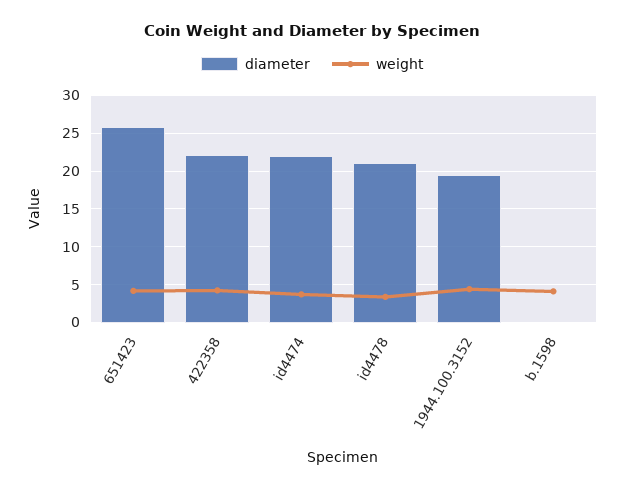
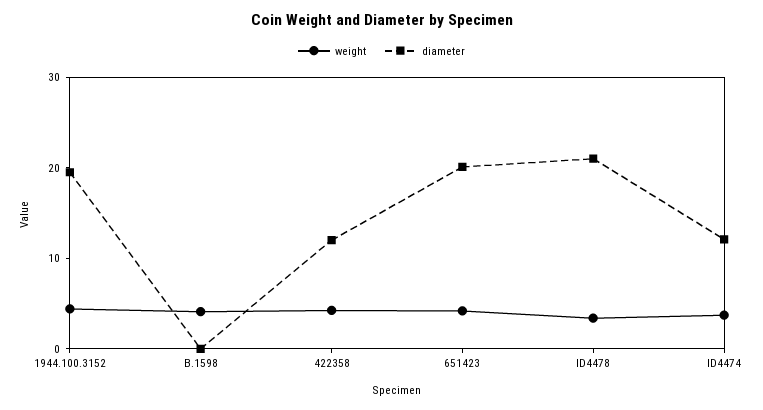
diameter, 651423: 26 -> 20
diameter, 422358: 22 -> 12
diameter, id4474: 22 -> 12

